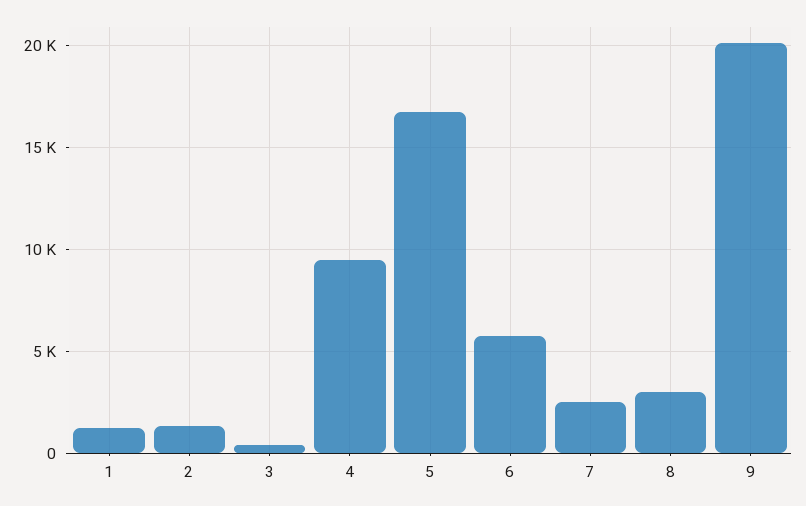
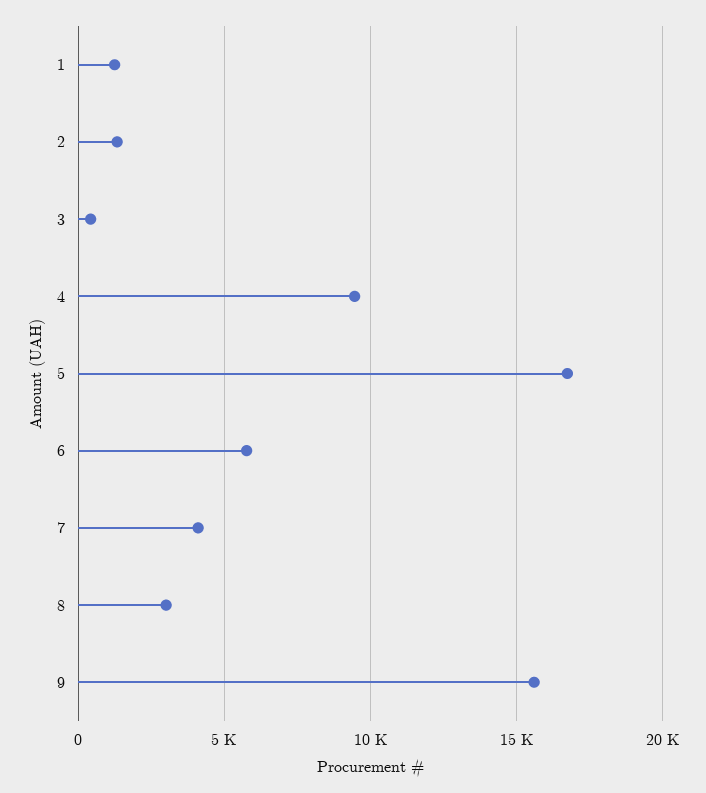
7: 2500 -> 4000
9: 20000 -> 15500

